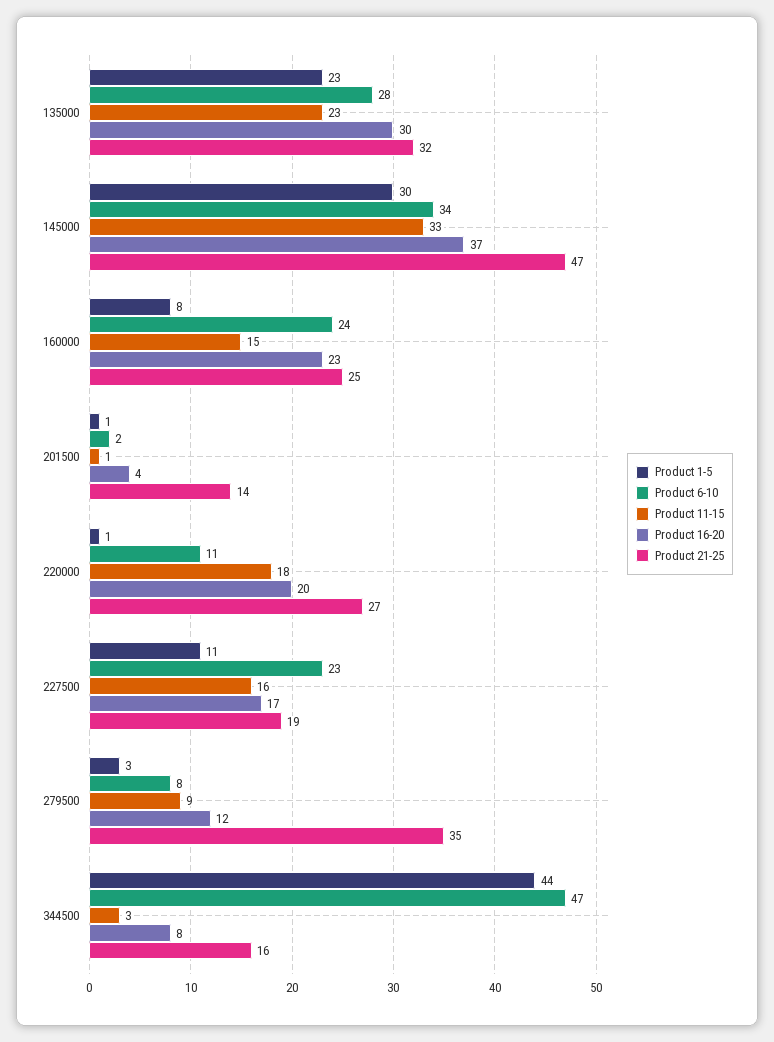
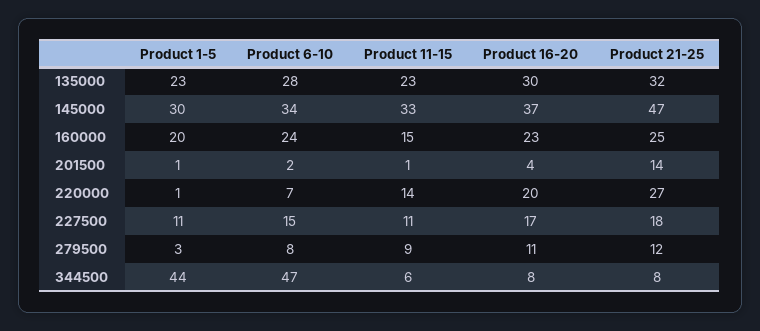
Product 1-5, 160000: 8 -> 20
Product 6-10, 220000: 11 -> 7
Product 11-15, 220000: 18 -> 14
Product 6-10, 227500: 23 -> 15
Product 11-15, 227500: 16 -> 11
Product 21-25, 227500: 19 -> 18
Product 16-20, 279500: 12 -> 11
Product 21-25, 279500: 35 -> 12
Product 11-15, 344500: 3 -> 6
Product 21-25, 344500: 16 -> 8

